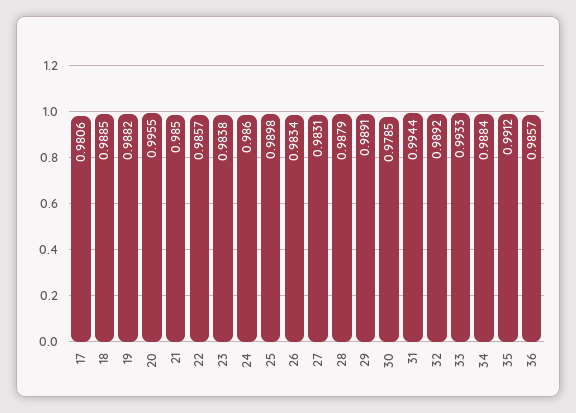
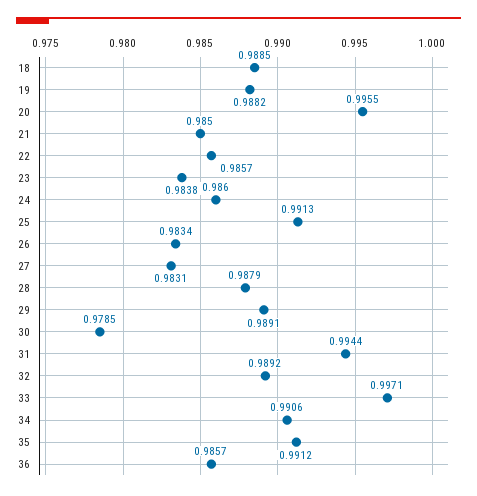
17: 0.9806 -> none
25: 0.9898 -> 0.9913
33: 0.9933 -> 0.9971
34: 0.9884 -> 0.9906

